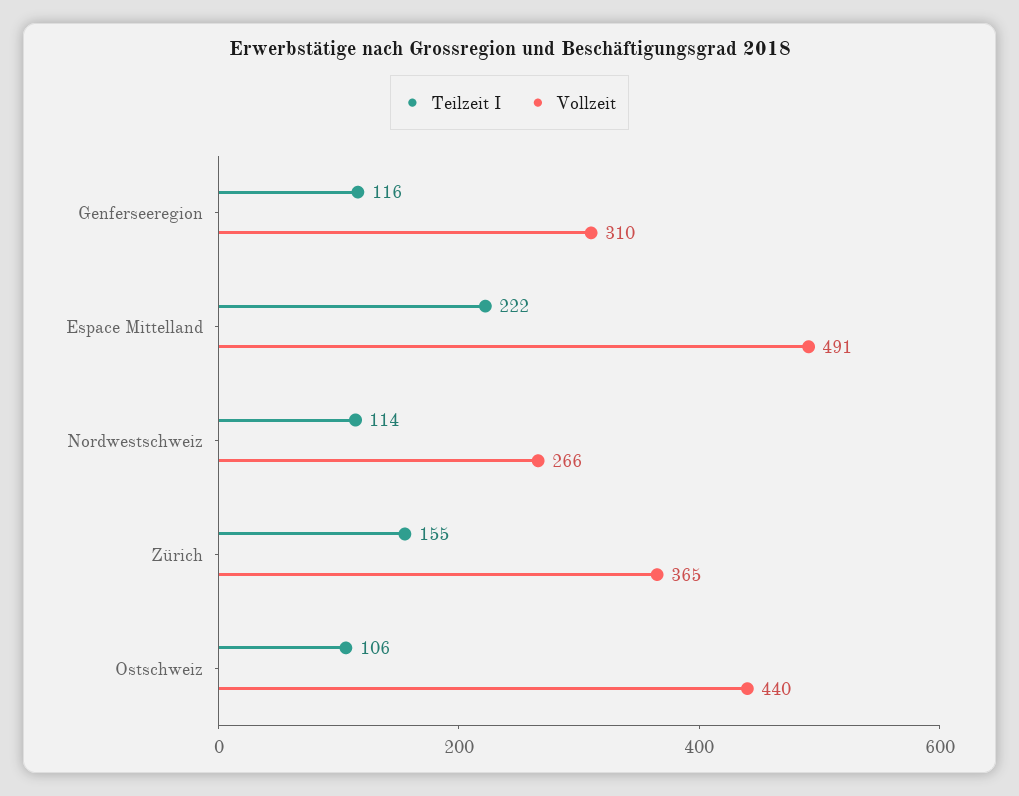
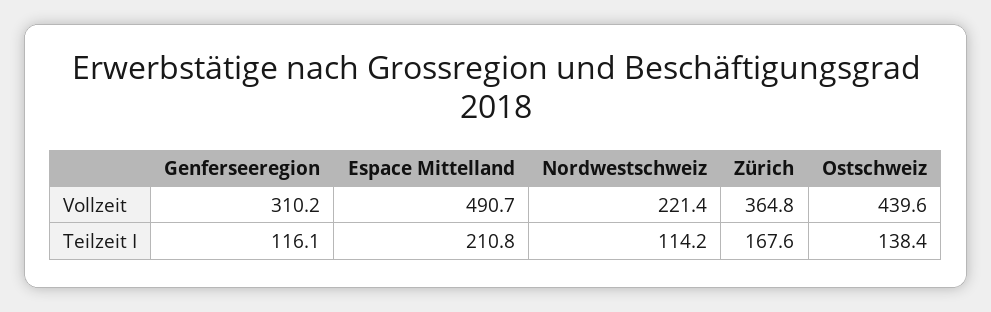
Teilzeit I, Espace Mittelland: 222 -> 210.8
Vollzeit, Nordwestschweiz: 266 -> 221.4
Teilzeit I, Zürich: 155 -> 167.6
Teilzeit I, Ostschweiz: 106 -> 138.4

